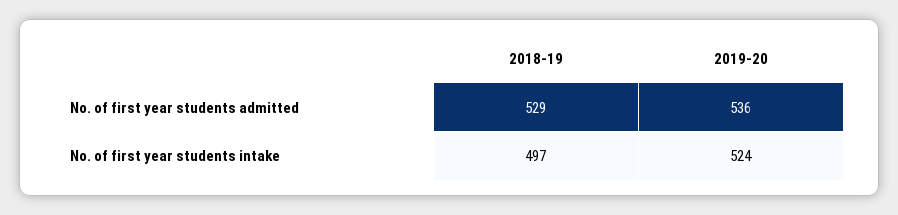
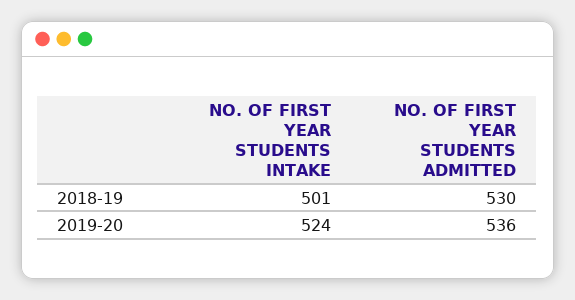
2018-19, No. of first year students admitted: 529 -> 530
2018-19, No. of first year students intake: 497 -> 501

